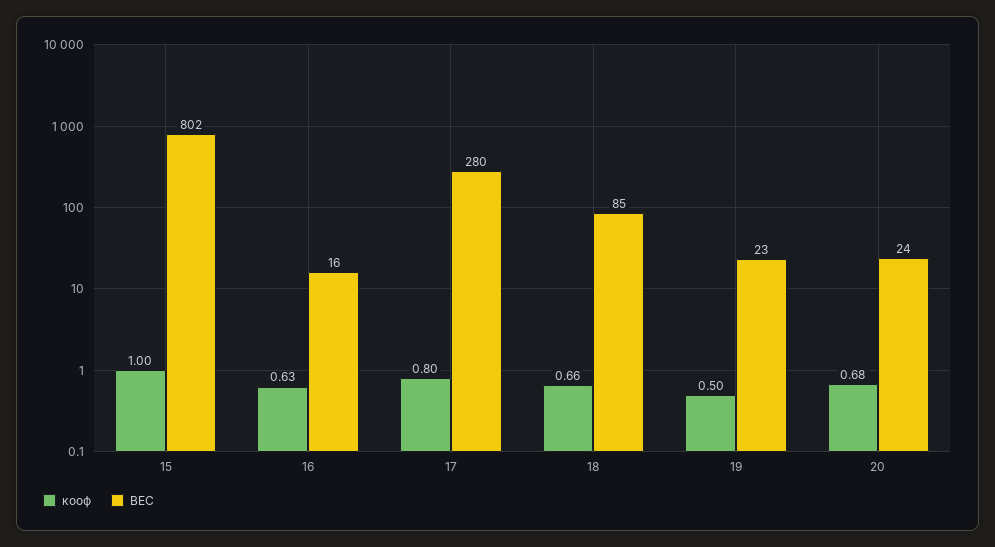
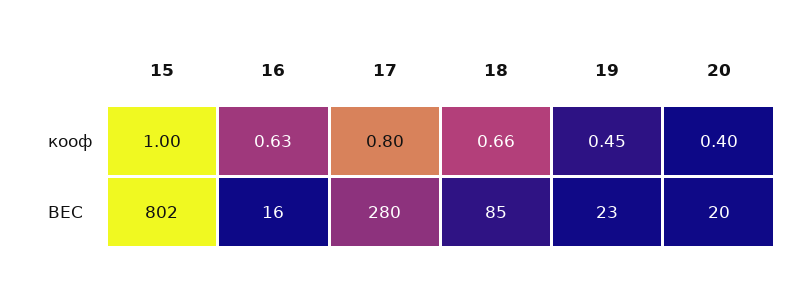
кооф, 19: 0.5 -> 0.45
кооф, 20: 0.68 -> 0.4
ВЕС, 20: 24 -> 20

